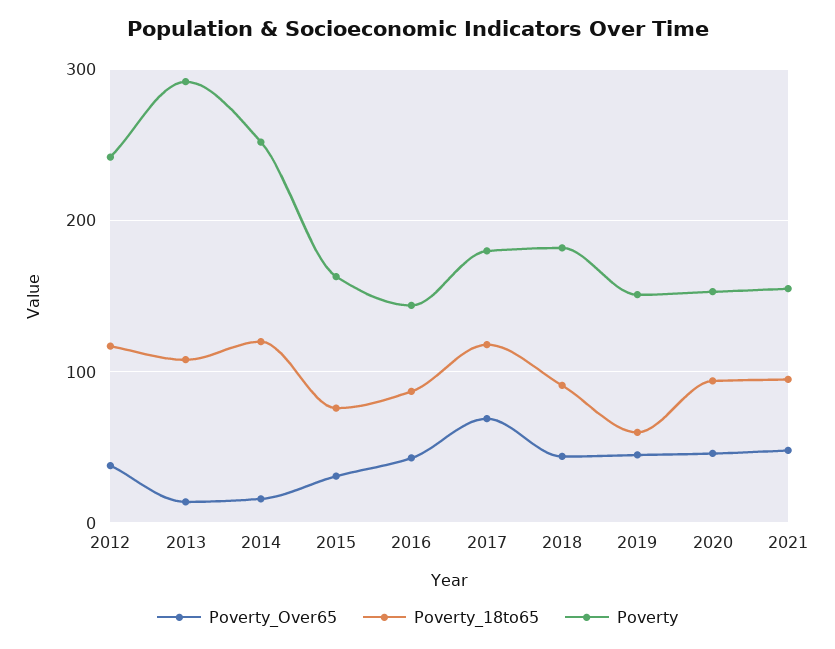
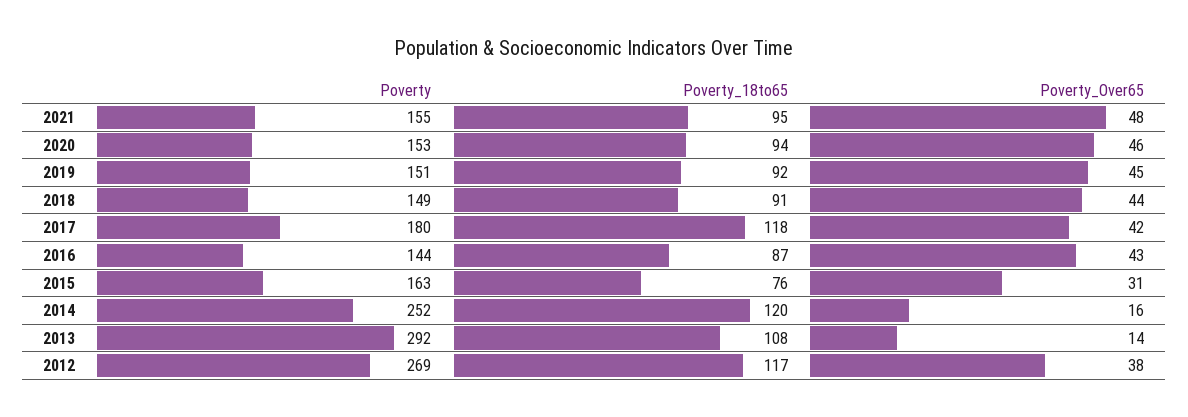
Poverty, 2012: 240 -> 269
Poverty_Over65, 2017: 70 -> 42
Poverty, 2018: 180 -> 149
Poverty_18to65, 2019: 60 -> 92

